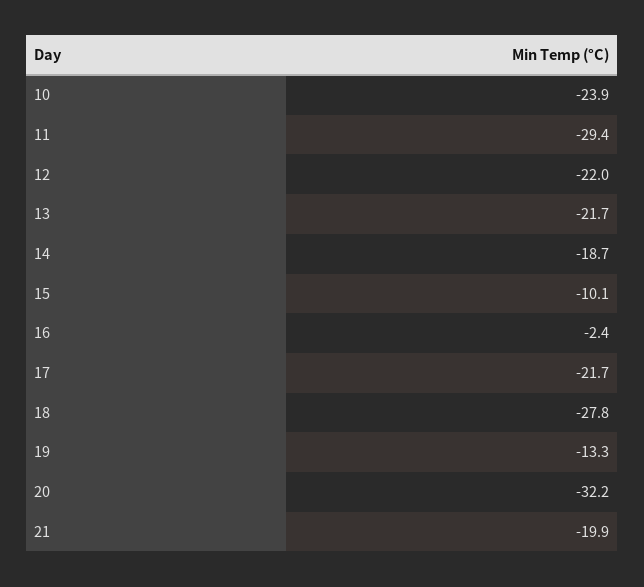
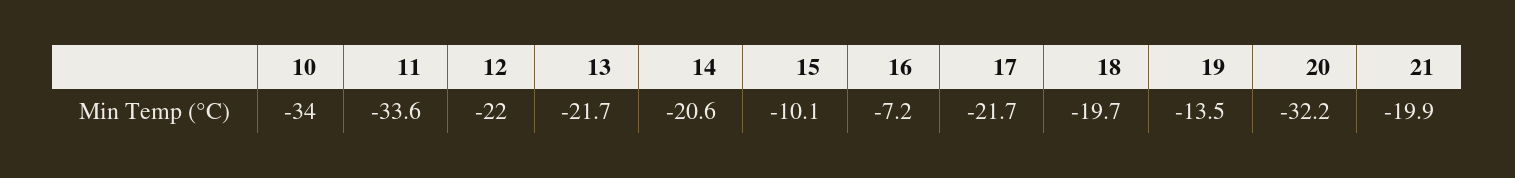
10: -23.9 -> -34
11: -29.4 -> -33.6
14: -18.7 -> -20.6
16: -2.4 -> -7.2
18: -27.8 -> -19.7
19: -13.3 -> -13.5

